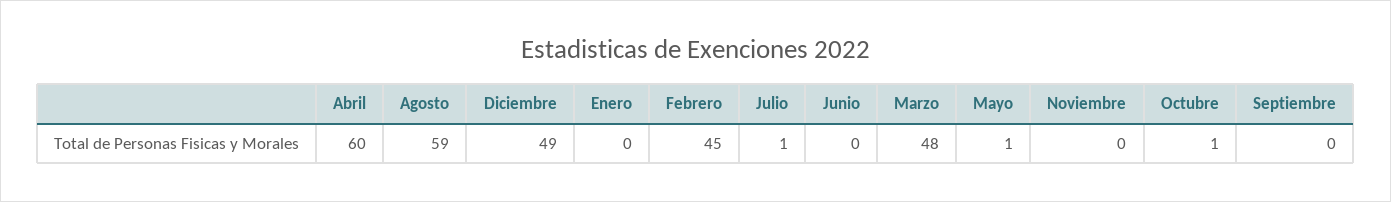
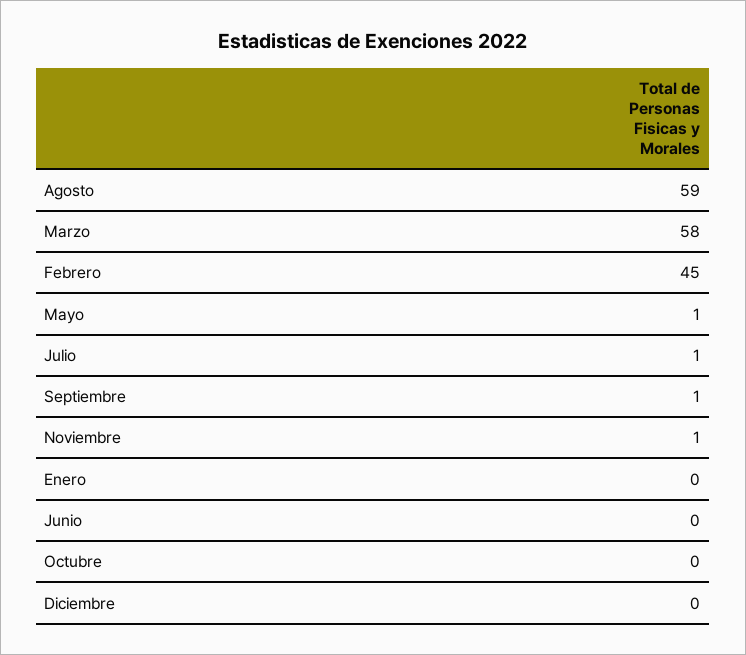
Abril: 60 -> none
Diciembre: 49 -> 0
Marzo: 48 -> 58
Noviembre: 0 -> 1
Octubre: 1 -> 0
Septiembre: 0 -> 1

